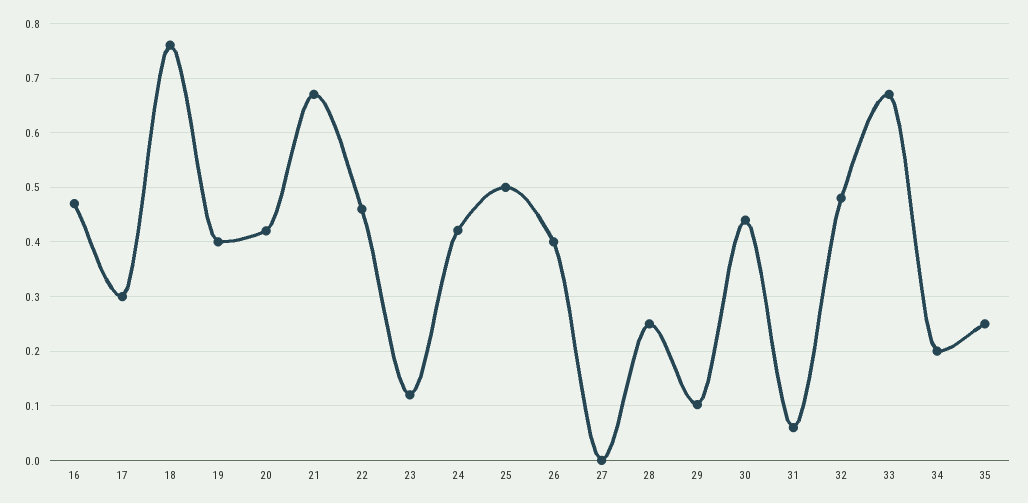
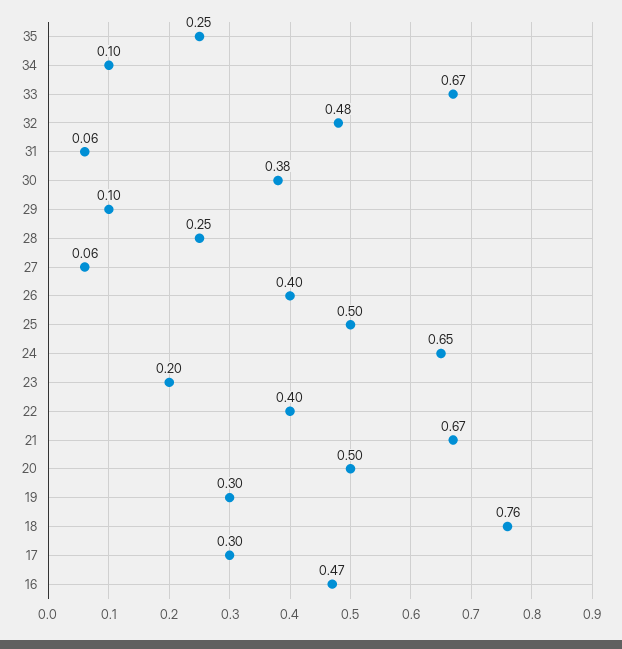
19: 0.4 -> 0.3
20: 0.42 -> 0.5
22: 0.46 -> 0.4
23: 0.12 -> 0.2
24: 0.42 -> 0.65
27: 0 -> 0.06
30: 0.44 -> 0.38
34: 0.2 -> 0.1

